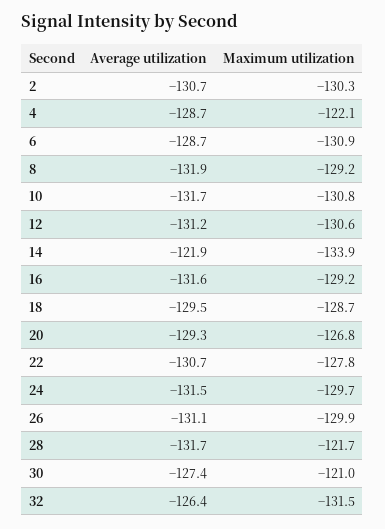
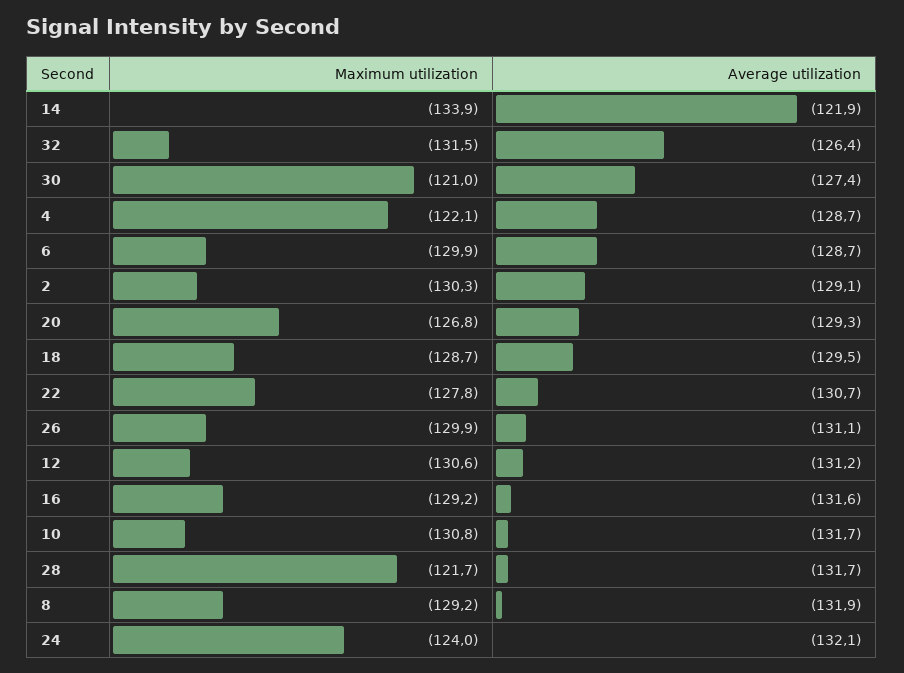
Average utilization, 2: -130.7 -> -129.1
Maximum utilization, 6: -130.9 -> -129.9
Average utilization, 24: -131.5 -> -132.1
Maximum utilization, 24: -129.7 -> -124

